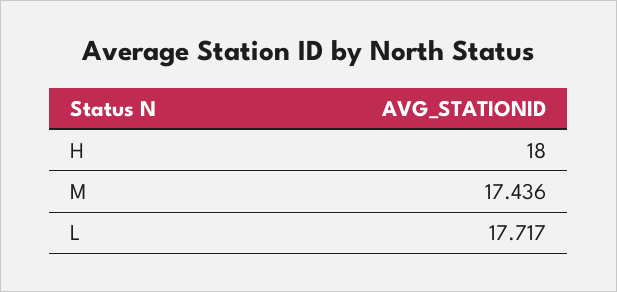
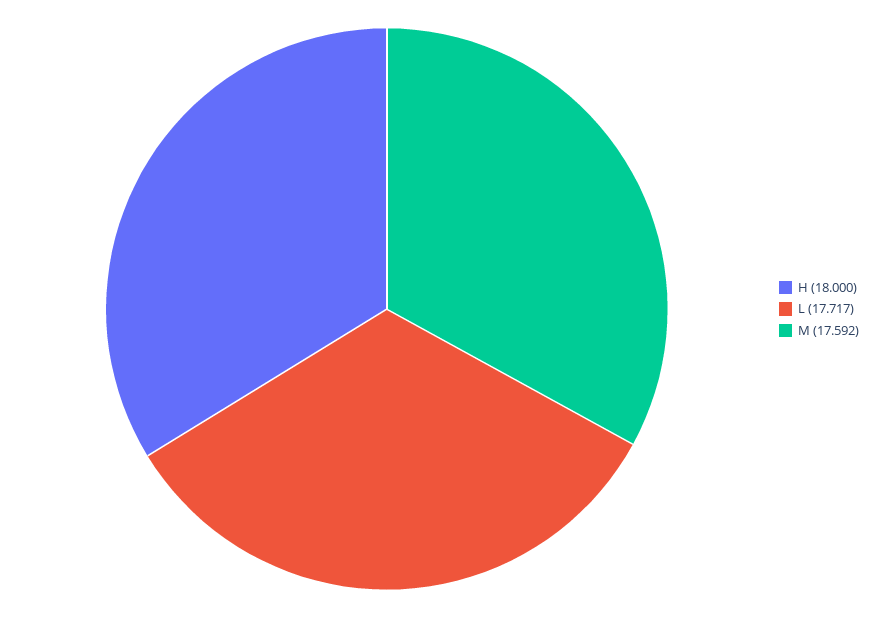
M: 17.436 -> 17.592

